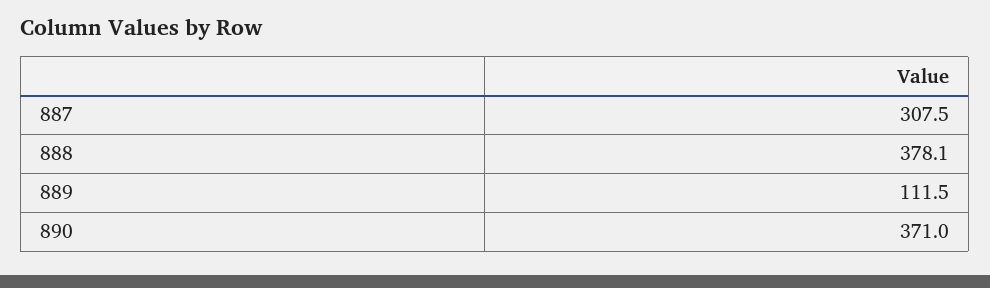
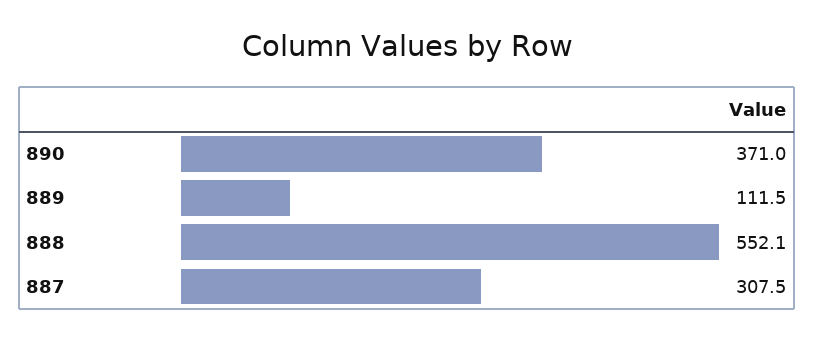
888: 378.1 -> 552.1

